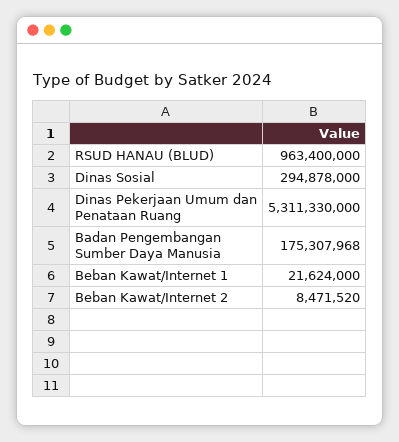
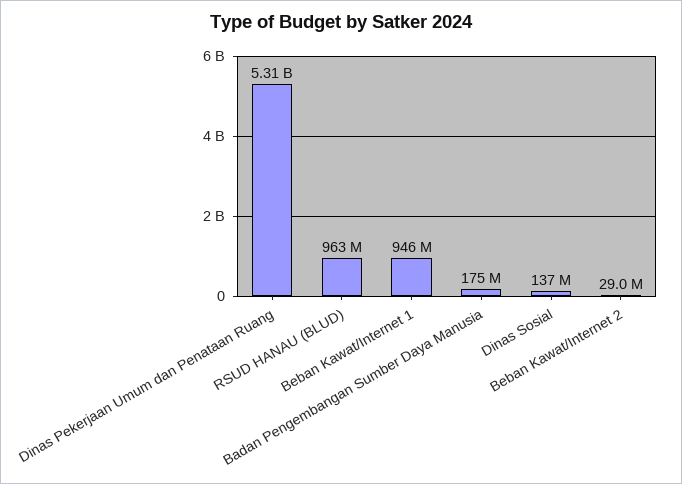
Dinas Sosial: 294878000 -> 137000000
Beban Kawat/Internet 1: 21624000 -> 946000000
Beban Kawat/Internet 2: 8471520 -> 29000000

